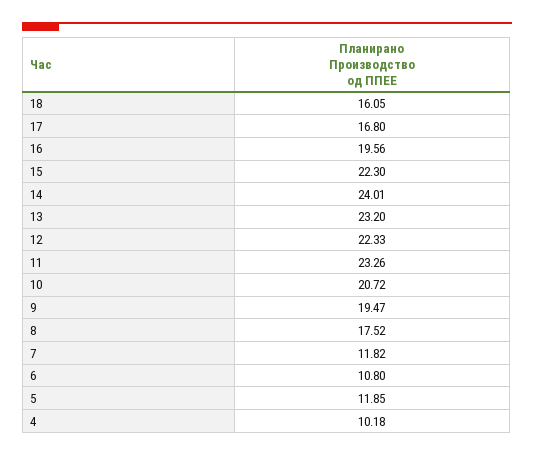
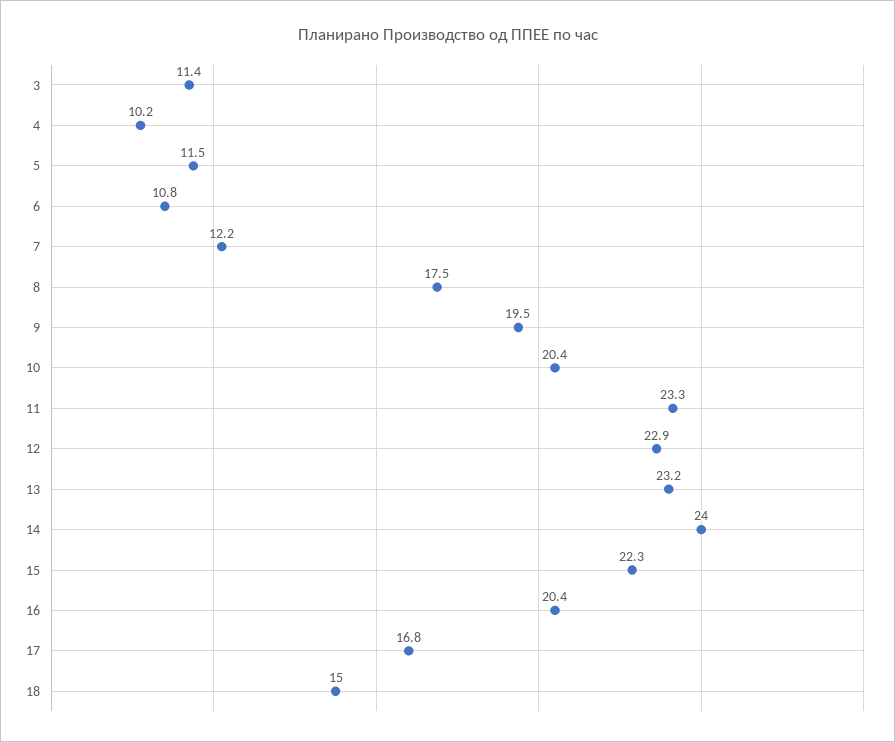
18: 16.05 -> 15
16: 19.56 -> 20.4
12: 22.33 -> 22.9
10: 20.72 -> 20.4
7: 11.82 -> 12.2
5: 11.85 -> 11.5
3: none -> 11.4

